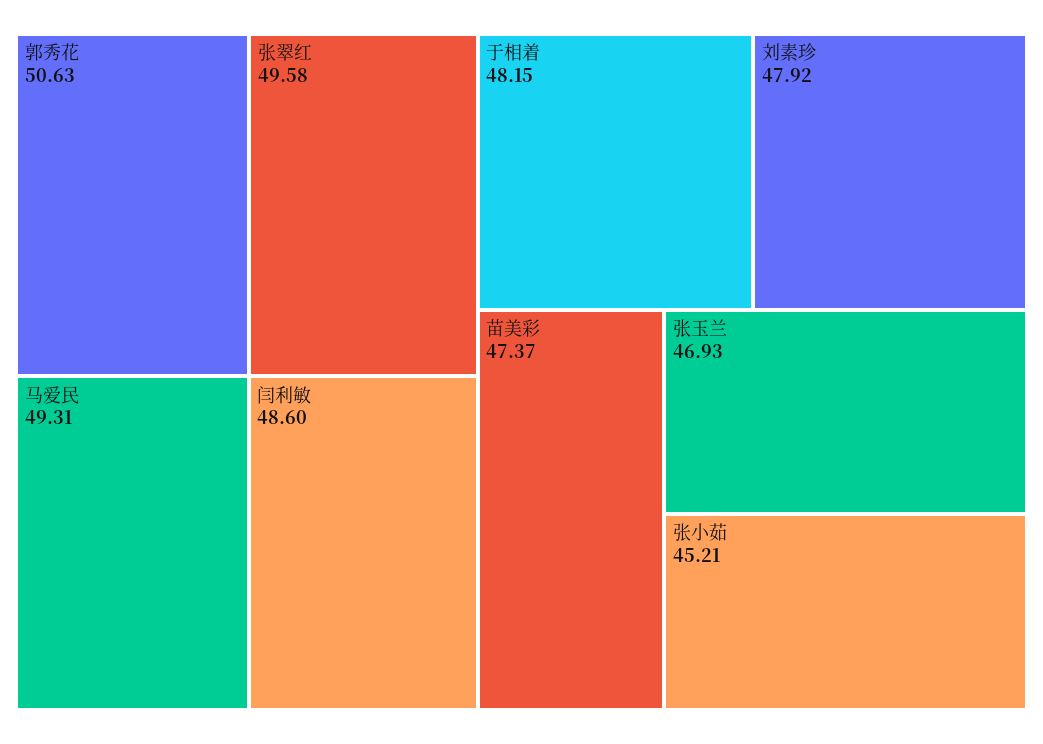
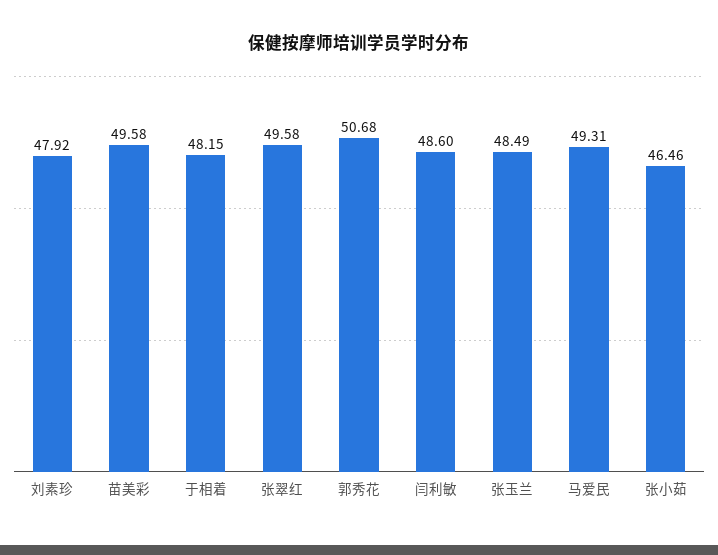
郭秀花: 50.63 -> 50.68
苗美彩: 47.37 -> 49.58
张玉兰: 46.93 -> 48.49
张小茹: 45.21 -> 46.46

